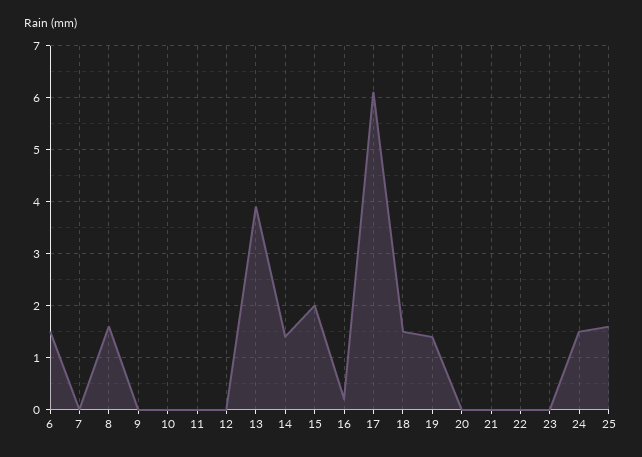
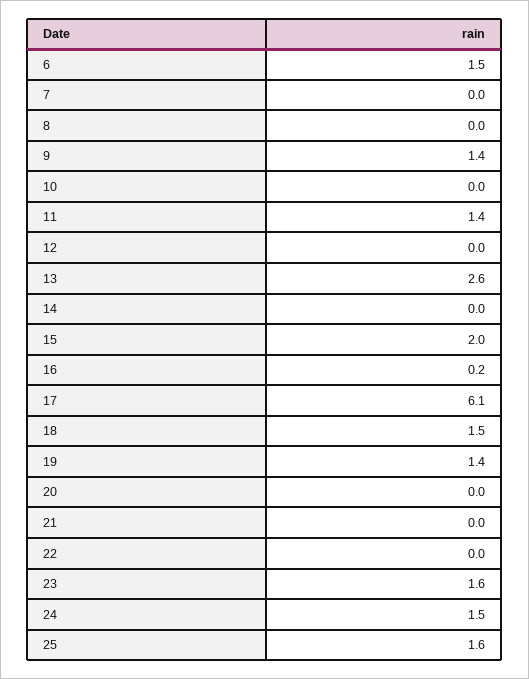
8: 1.5 -> 0
9: 0 -> 1.4
11: 0 -> 1.4
13: 4 -> 2.6
14: 1.5 -> 0
23: 0 -> 1.6

